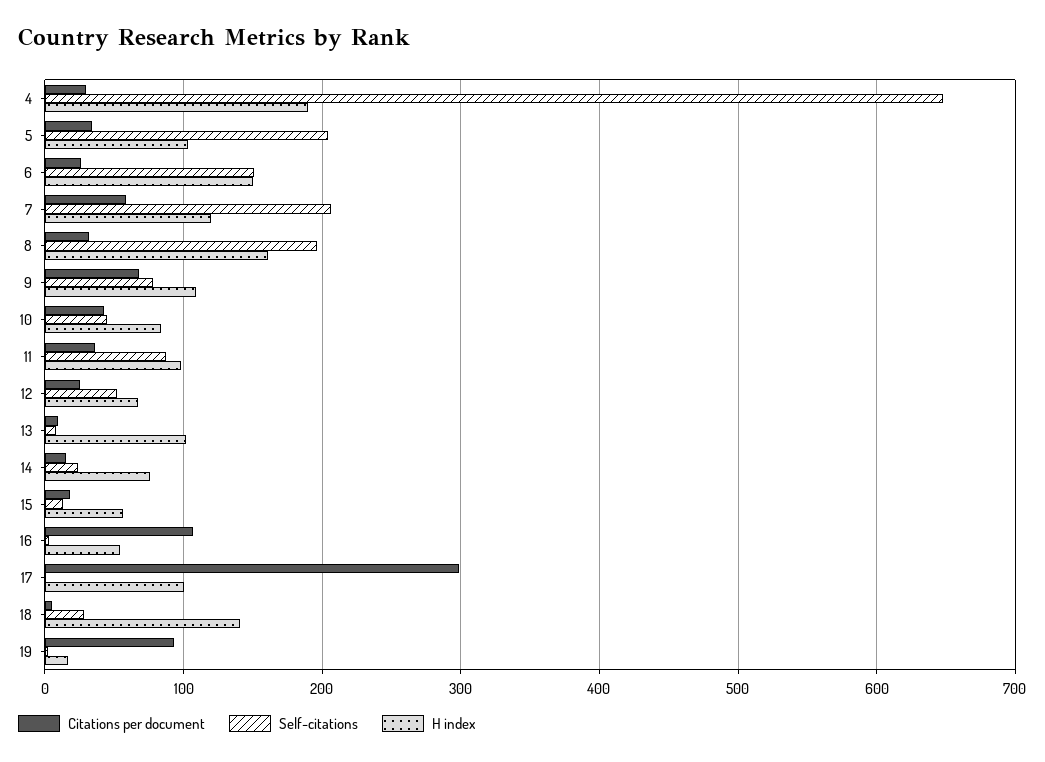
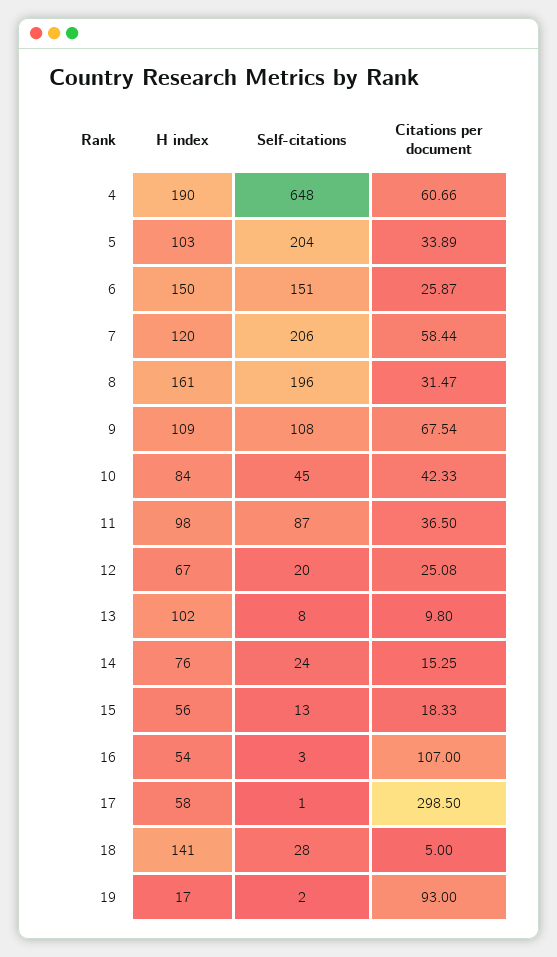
Citations per document, 4: 30 -> 60.66
Self-citations, 9: 80 -> 108
Self-citations, 12: 50 -> 20
H index, 17: 100 -> 58

